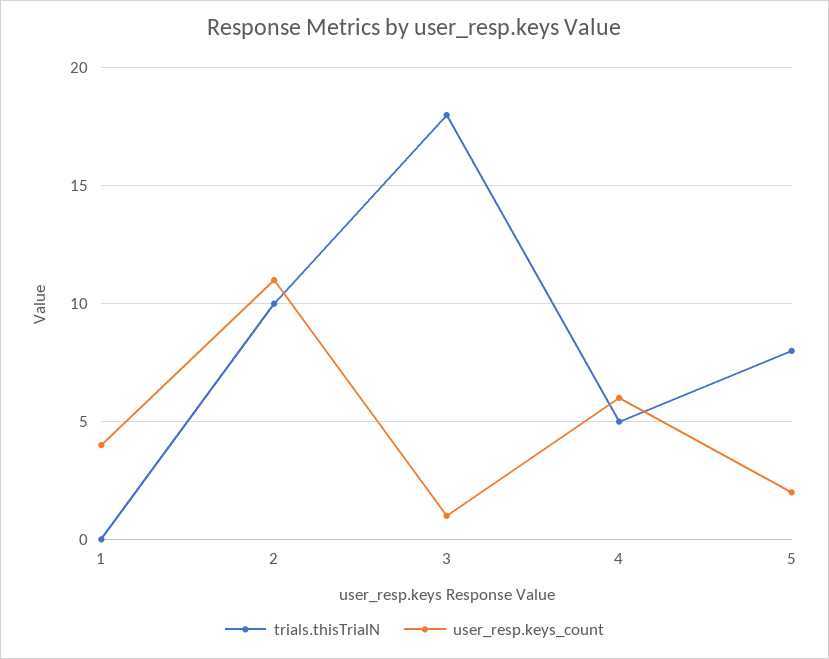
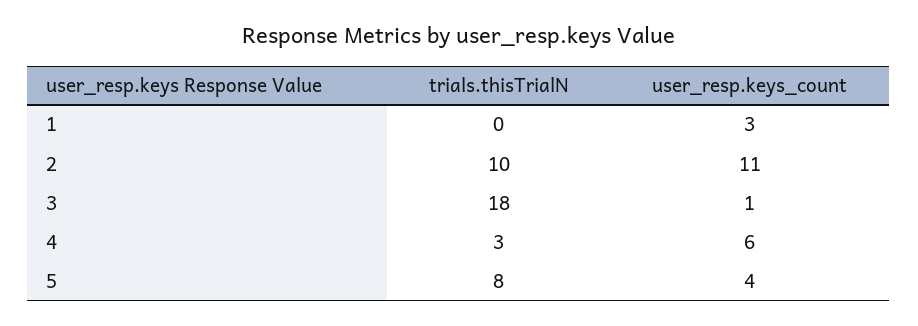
user_resp.keys_count, 1: 4 -> 3
trials.thisTrialN, 4: 5 -> 3
user_resp.keys_count, 5: 2 -> 4

